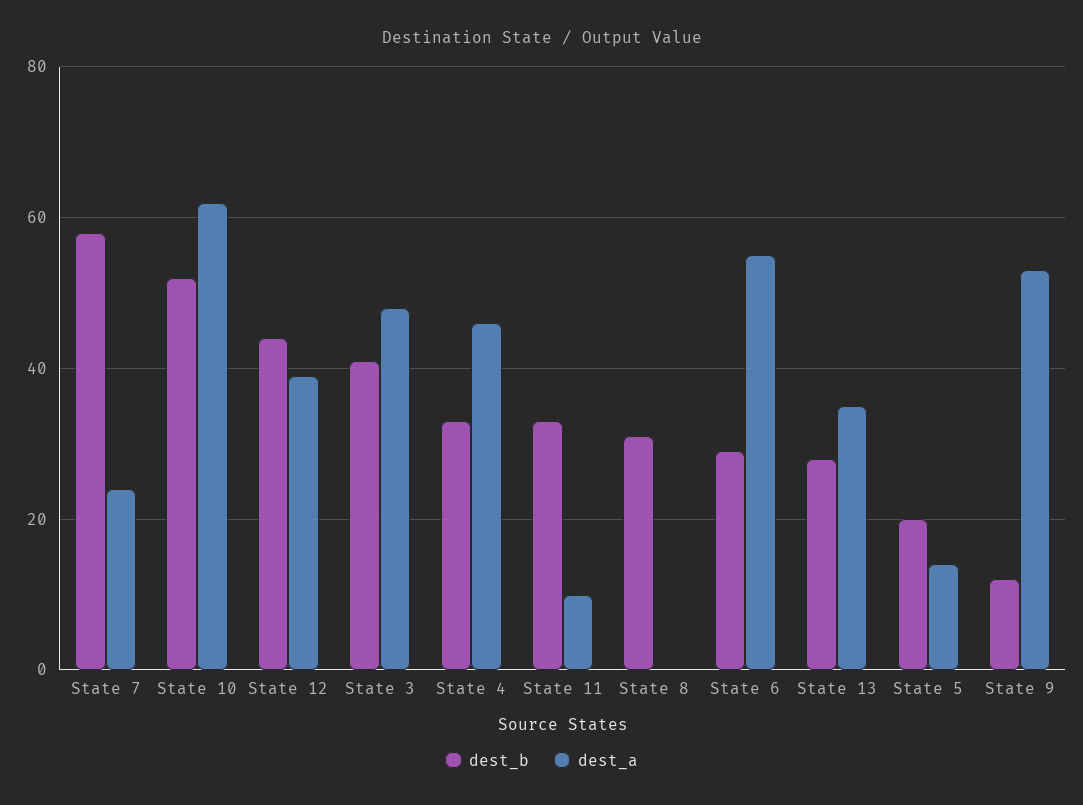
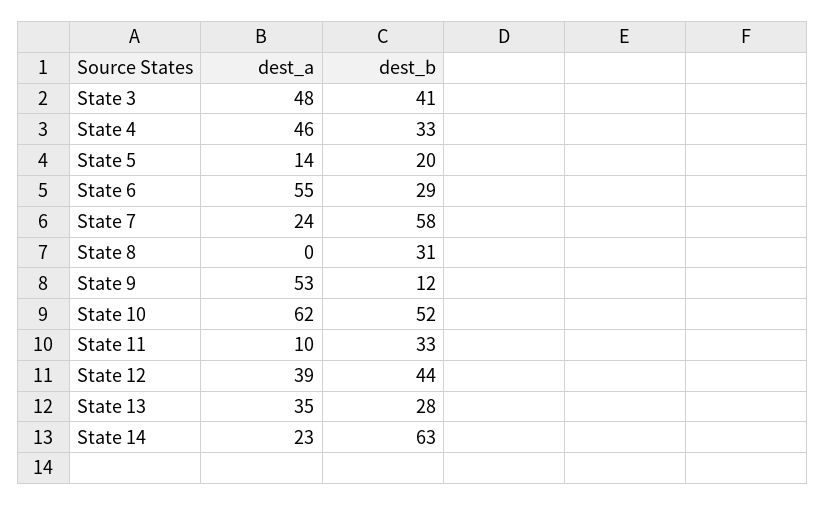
dest_a, State 14: none -> 23
dest_b, State 14: none -> 63

